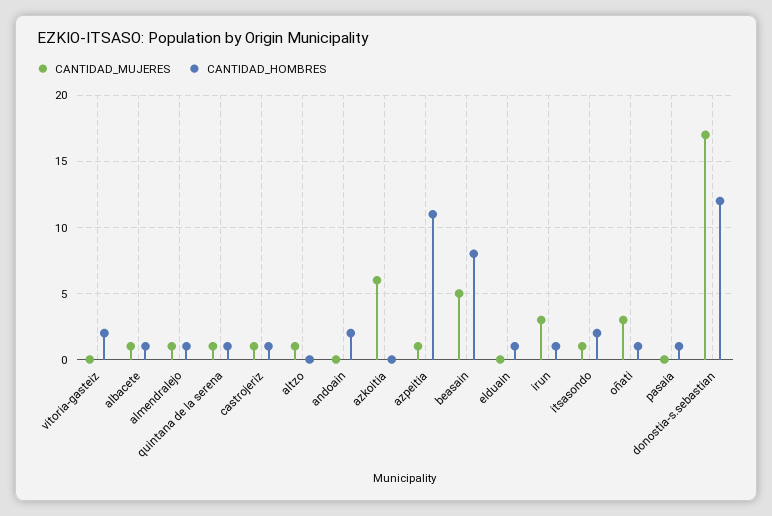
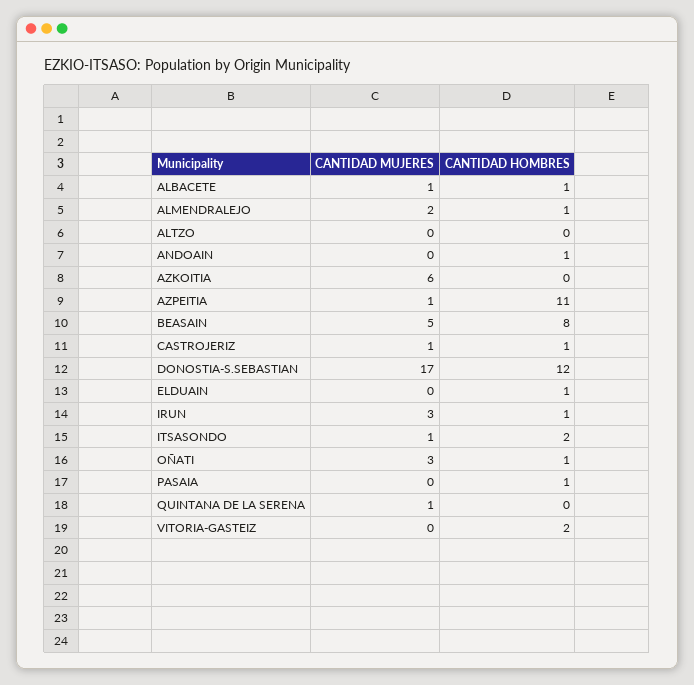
CANTIDAD_MUJERES, almendralejo: 1 -> 2
CANTIDAD_HOMBRES, quintana de la serena: 1 -> 0
CANTIDAD_MUJERES, altzo: 1 -> 0
CANTIDAD_HOMBRES, andoain: 2 -> 1

